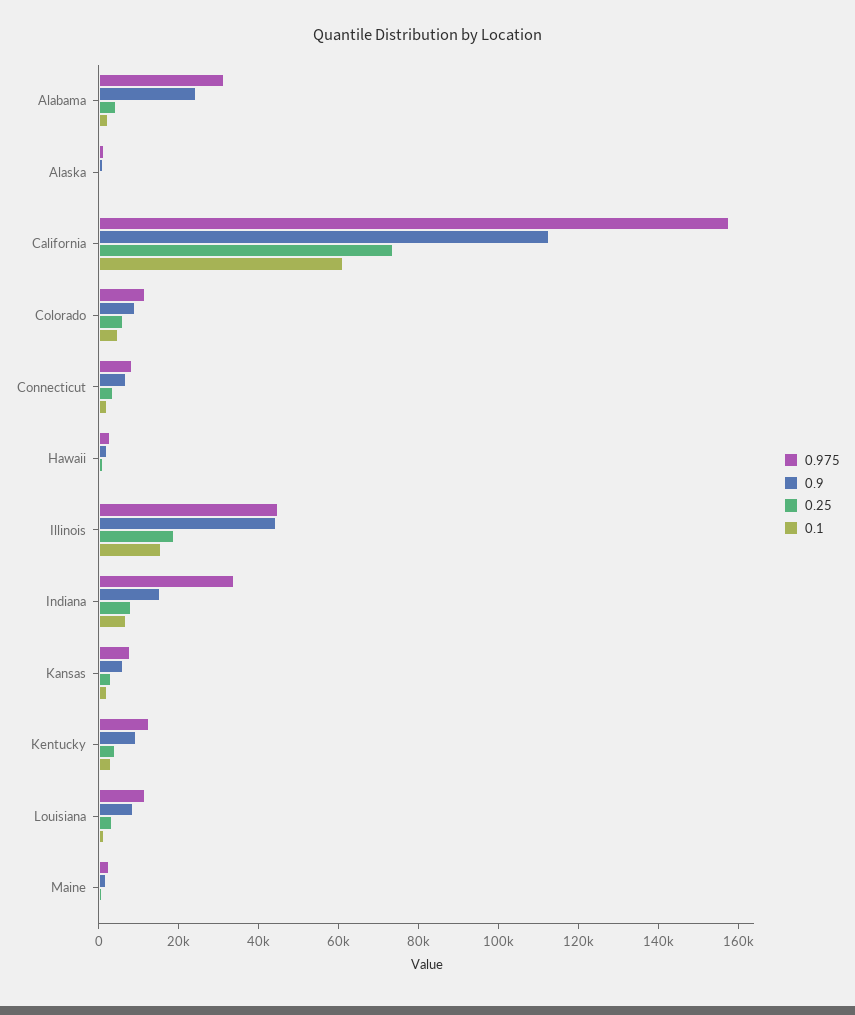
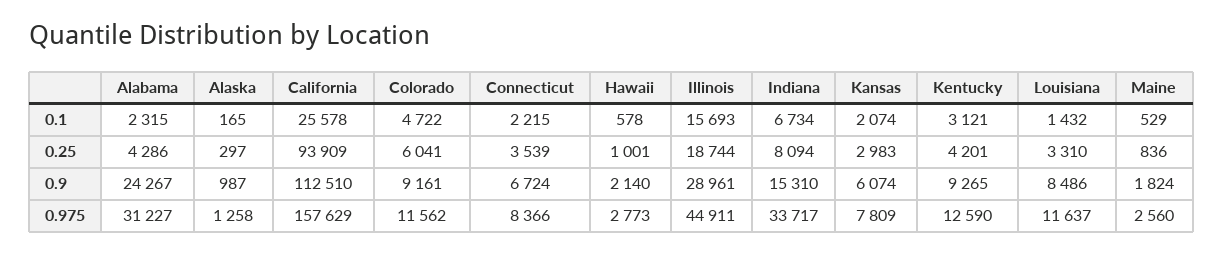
0.25, California: 75000 -> 93909
0.1, California: 60000 -> 25578
0.9, Illinois: 45000 -> 28961

